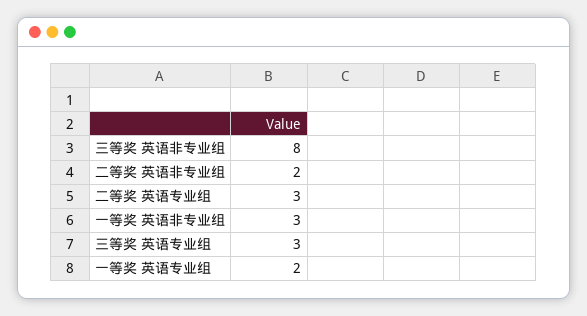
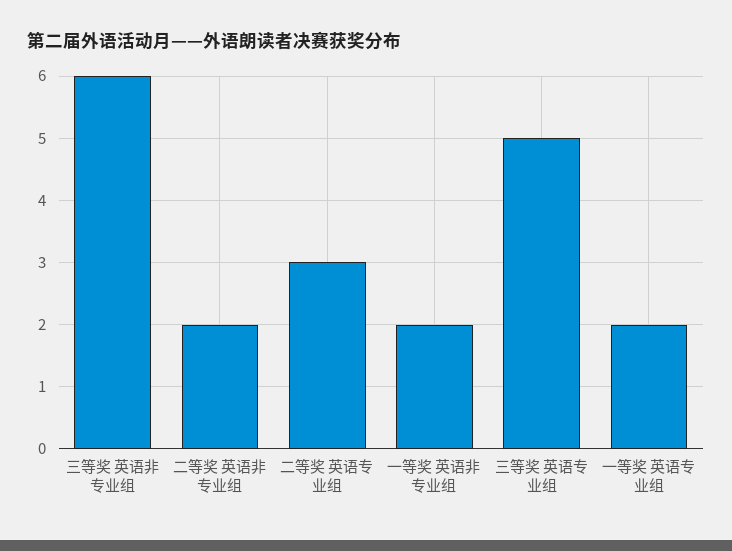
三等奖 英语非专业组: 8 -> 6
一等奖 英语非专业组: 3 -> 2
三等奖 英语专业组: 3 -> 5

